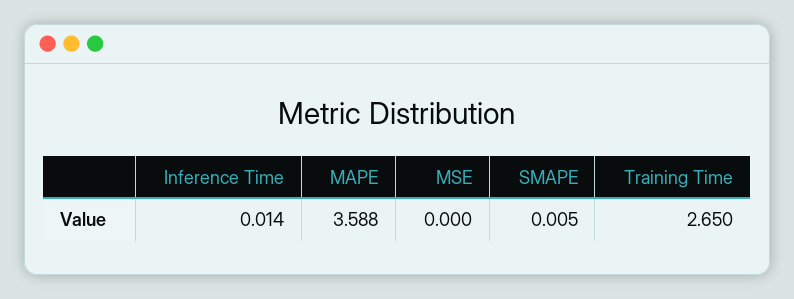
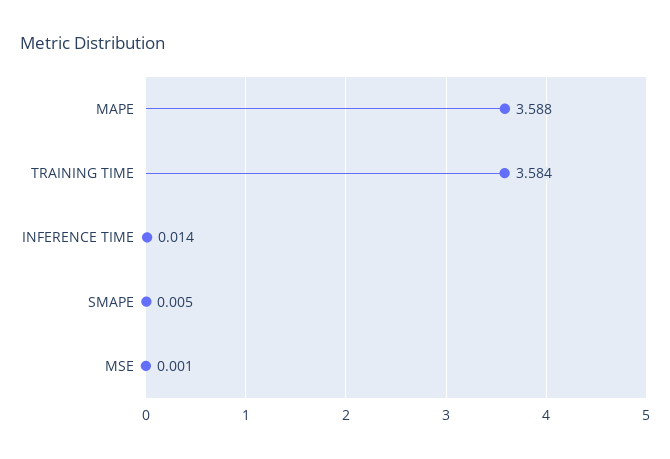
MSE: 0 -> 0.001
Training Time: 2.65 -> 3.584

